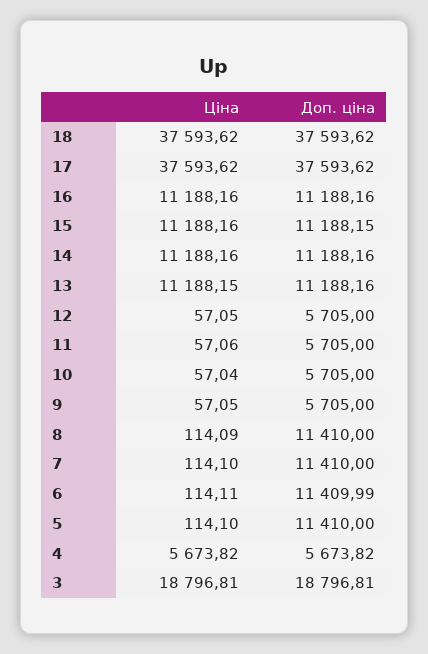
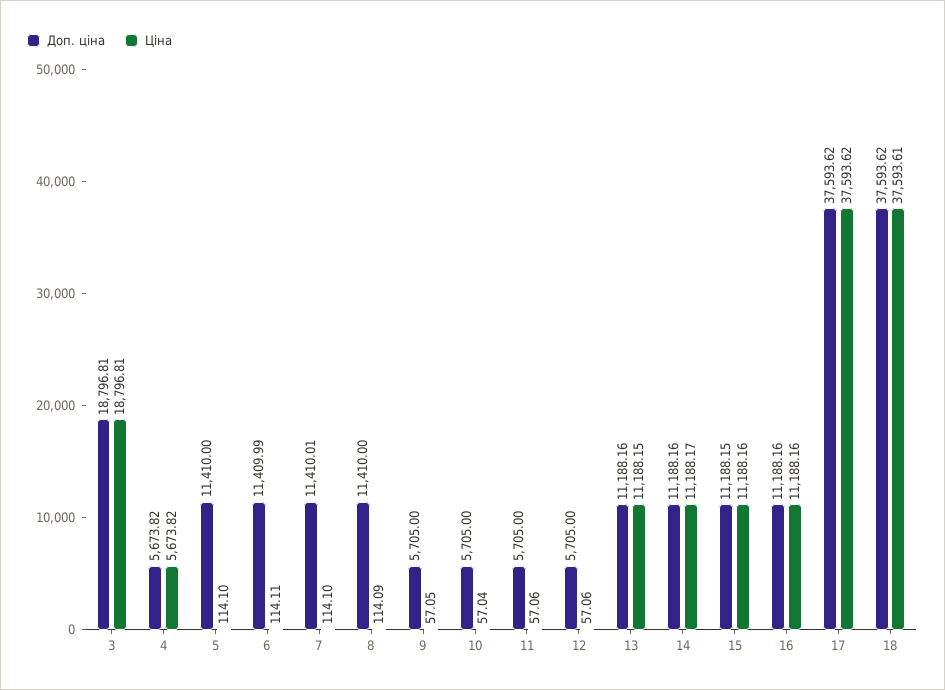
Ціна, 18: 37593.62 -> 37593.61
Ціна, 14: 11188.16 -> 11188.17
Ціна, 12: 57.05 -> 57.06
Доп. ціна, 7: 11410 -> 11410.01

